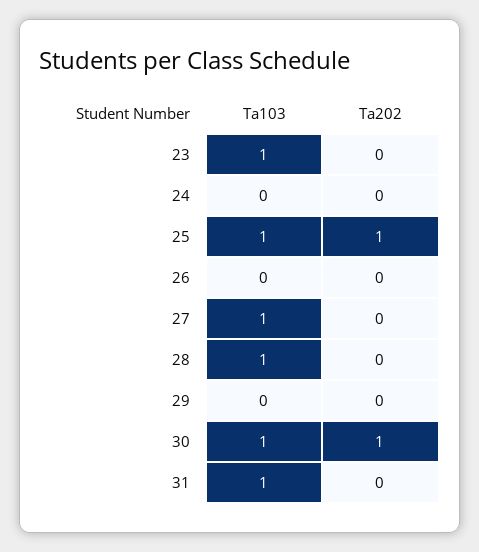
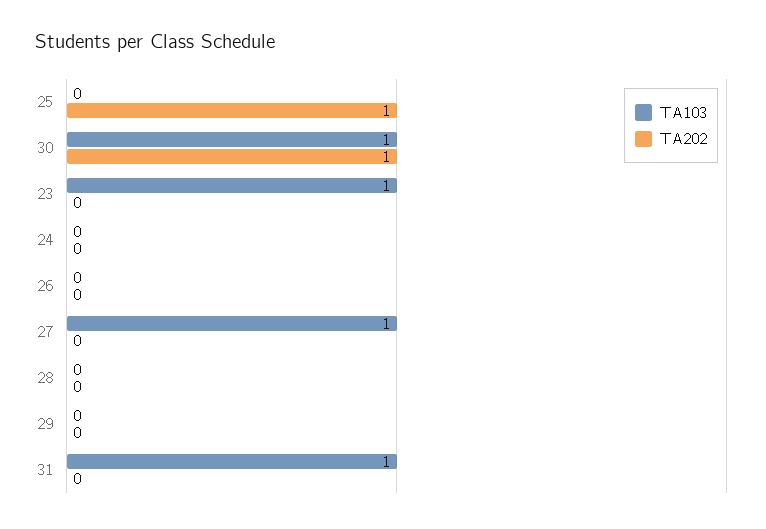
Ta103, 25: 1 -> 0
Ta103, 28: 1 -> 0

